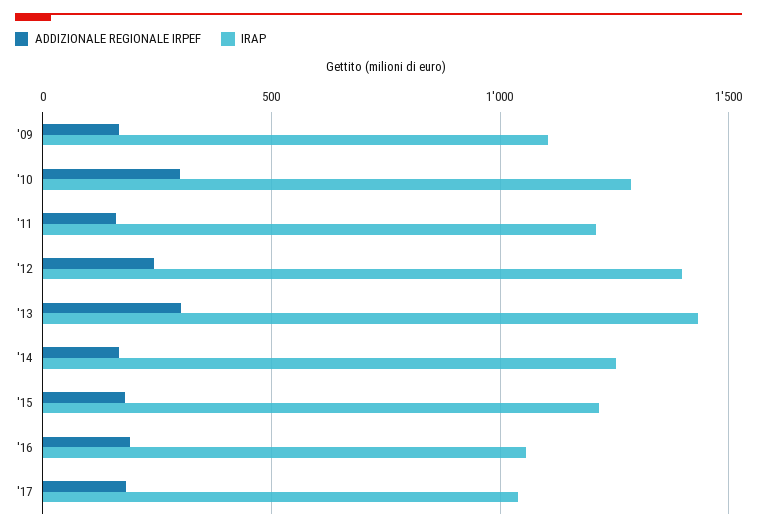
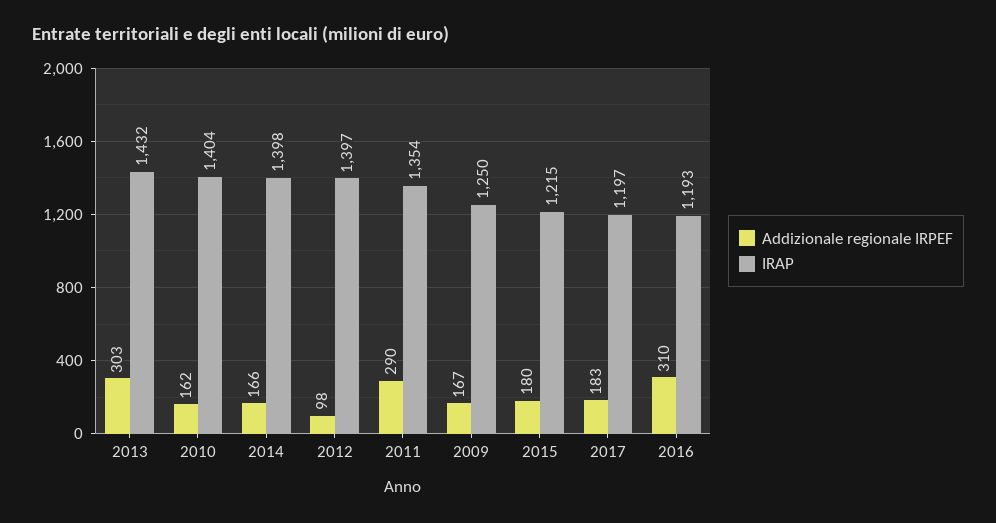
IRAP, '09: 1100 -> 1250
ADDIZIONALE REGIONALE IRPEF, '10: 300 -> 162
IRAP, '10: 1300 -> 1404
ADDIZIONALE REGIONALE IRPEF, '11: 150 -> 290
IRAP, '11: 1200 -> 1354
ADDIZIONALE REGIONALE IRPEF, '12: 250 -> 98
IRAP, '14: 1250 -> 1398
ADDIZIONALE REGIONALE IRPEF, '16: 200 -> 310
IRAP, '16: 1050 -> 1193
IRAP, '17: 1050 -> 1197

